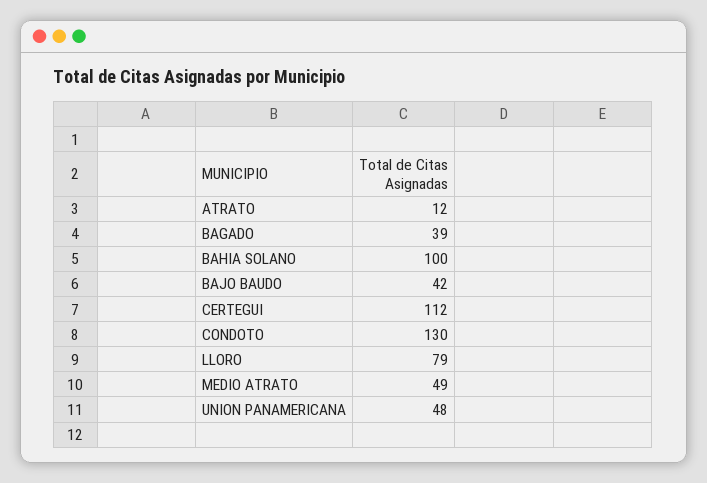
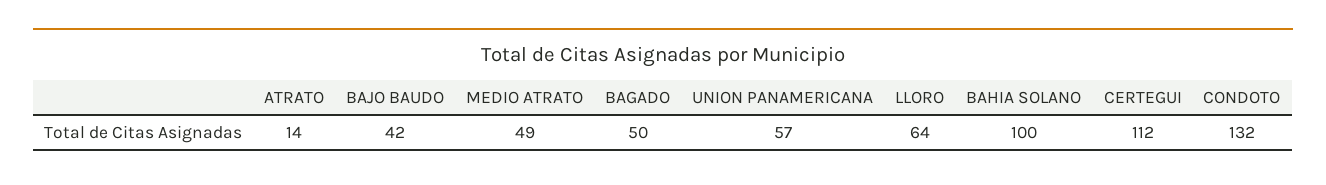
ATRATO: 12 -> 14
BAGADO: 39 -> 50
CONDOTO: 130 -> 132
LLORO: 79 -> 64
UNION PANAMERICANA: 48 -> 57

